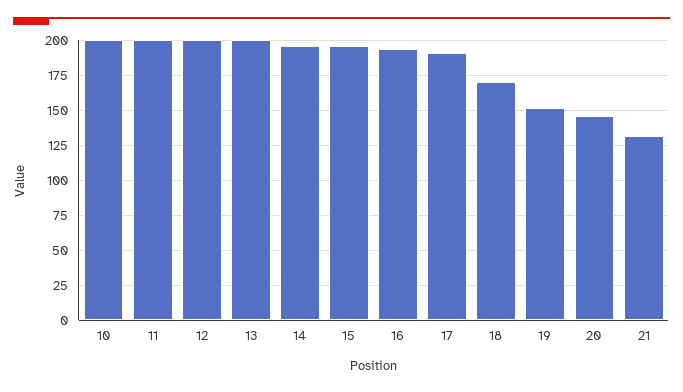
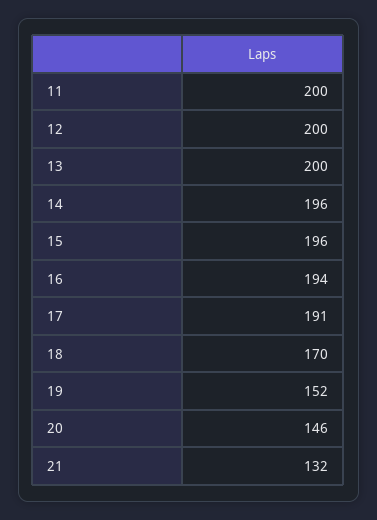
10: 200 -> none

